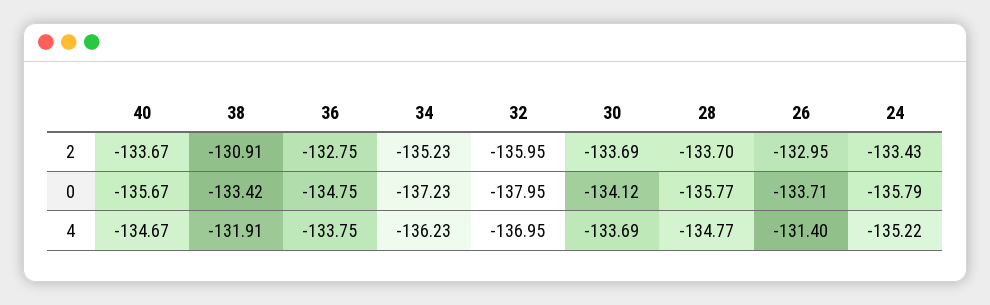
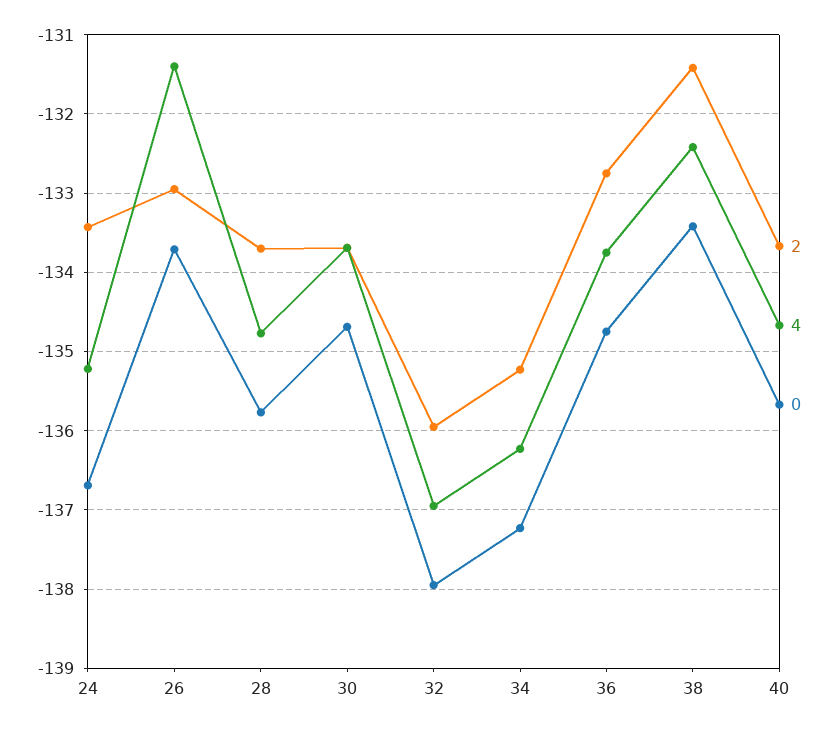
2, 38: -130.91 -> -131.4
0, 30: -134.12 -> -134.7
0, 24: -135.79 -> -136.7
4, 38: -131.91 -> -132.4

